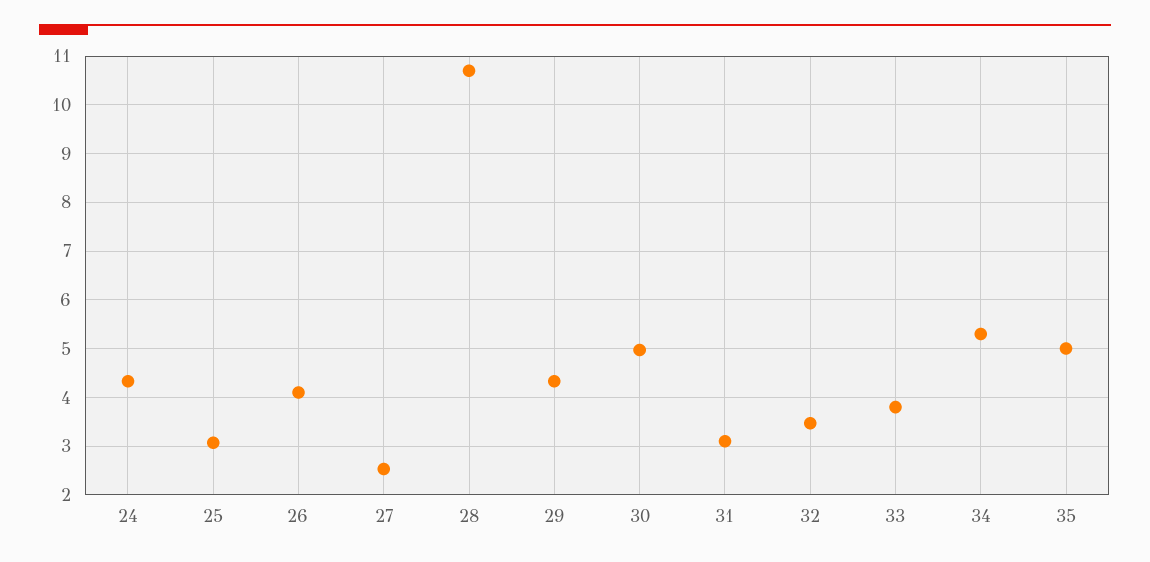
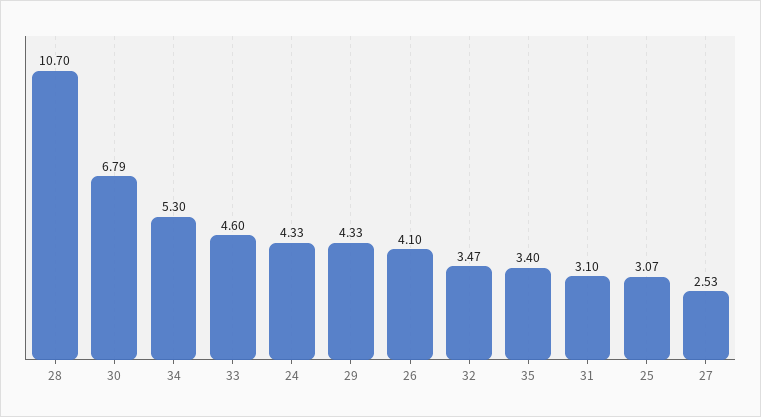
30: 5 -> 6.79
33: 3.8 -> 4.6
35: 5 -> 3.4

